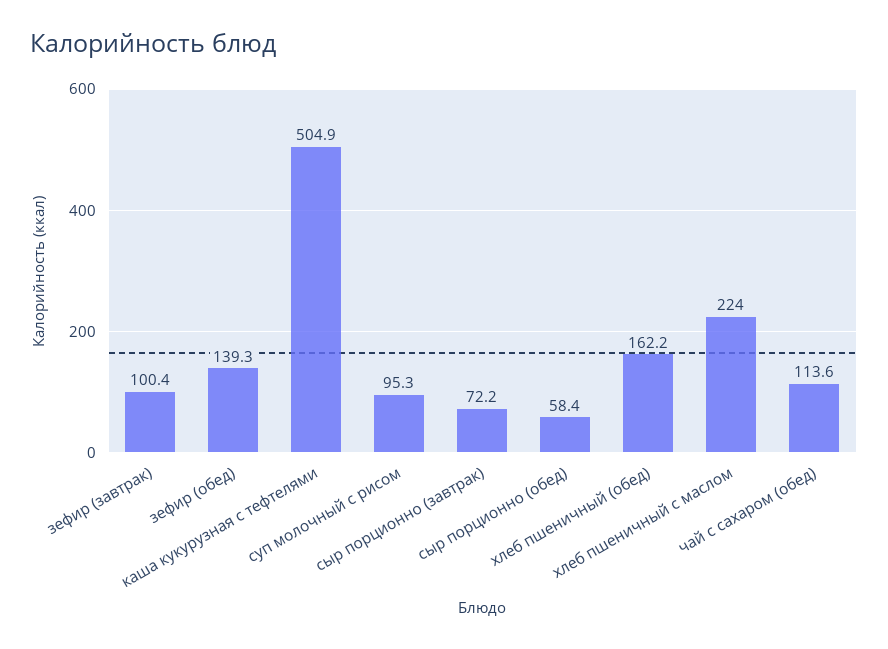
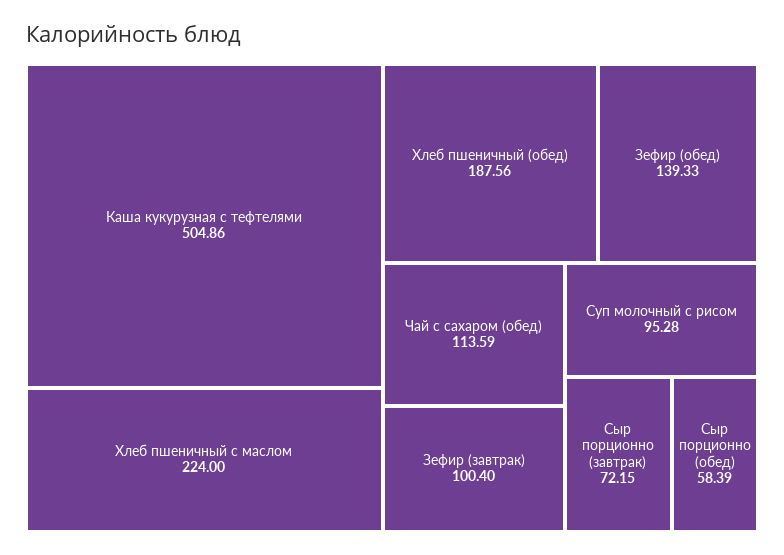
хлеб пшеничный (обед): 162.2 -> 187.56

